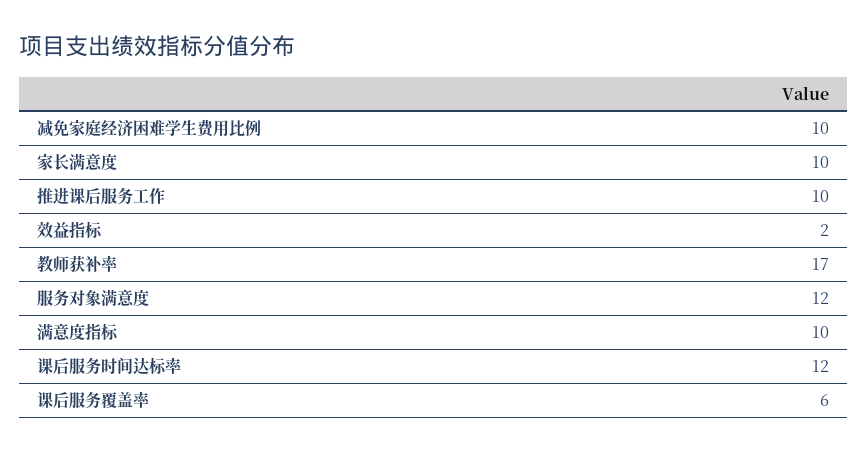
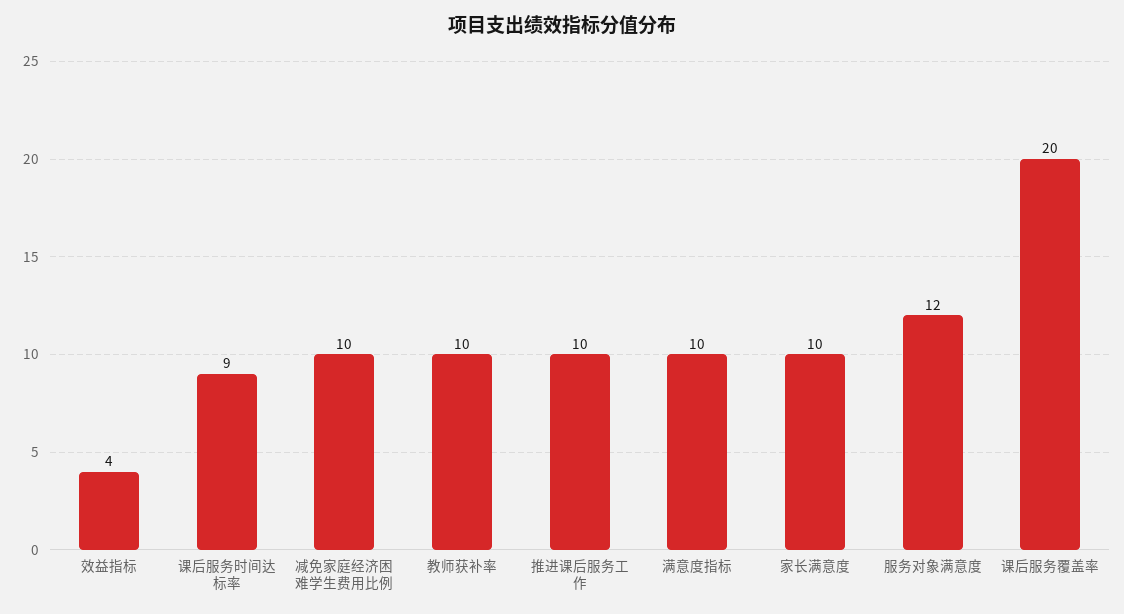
效益指标: 2 -> 4
教师获补率: 17 -> 10
课后服务时间达标率: 12 -> 9
课后服务覆盖率: 6 -> 20

